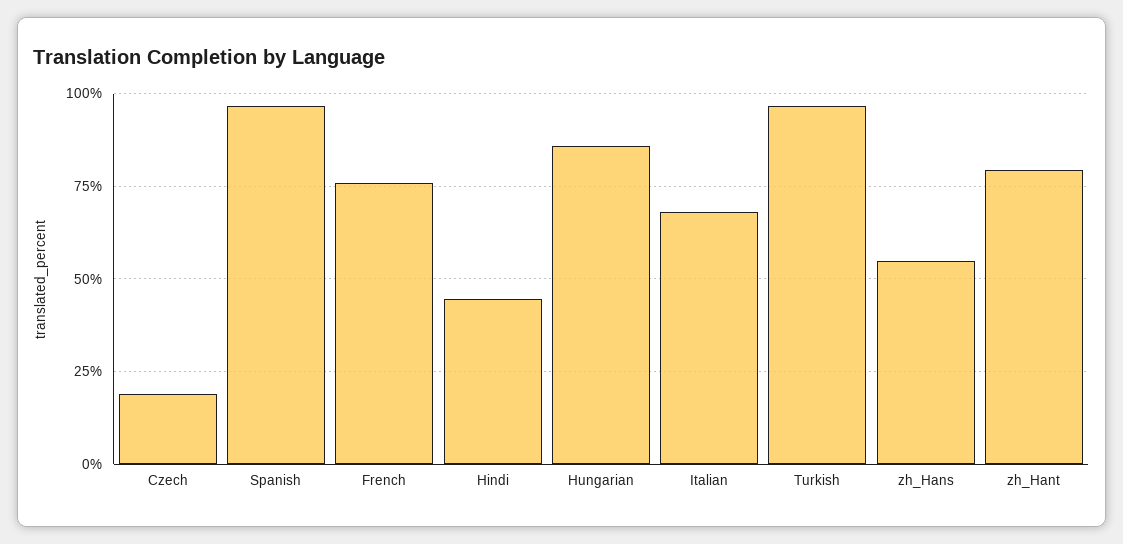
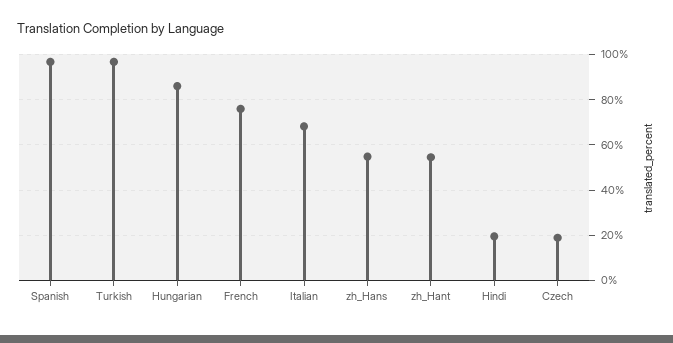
Hindi: 45 -> 20
zh_Hant: 80 -> 55

